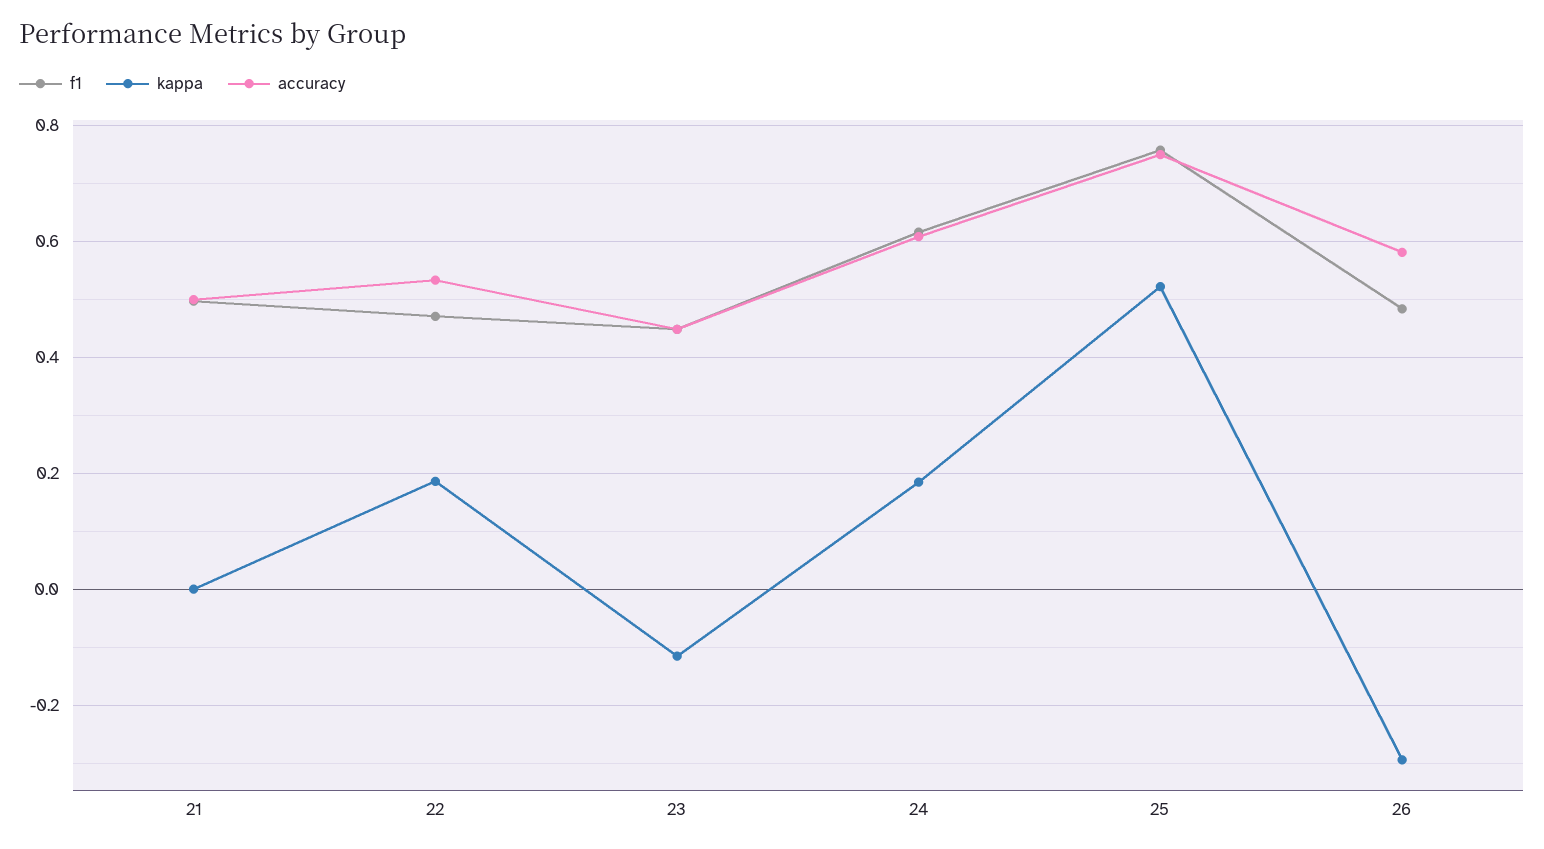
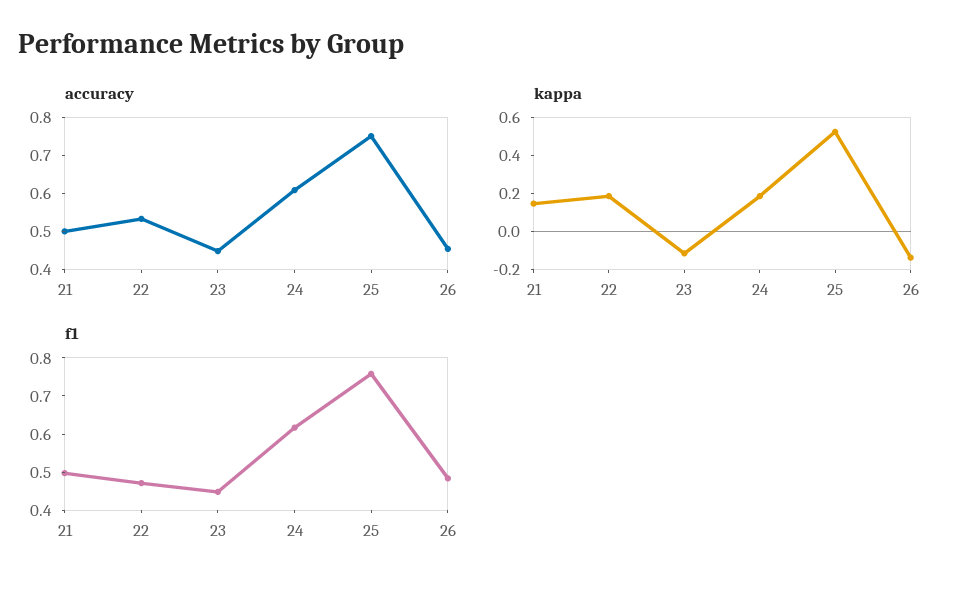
kappa, 21: 0 -> 0.15
kappa, 26: -0.3 -> -0.15
accuracy, 26: 0.58 -> 0.45

